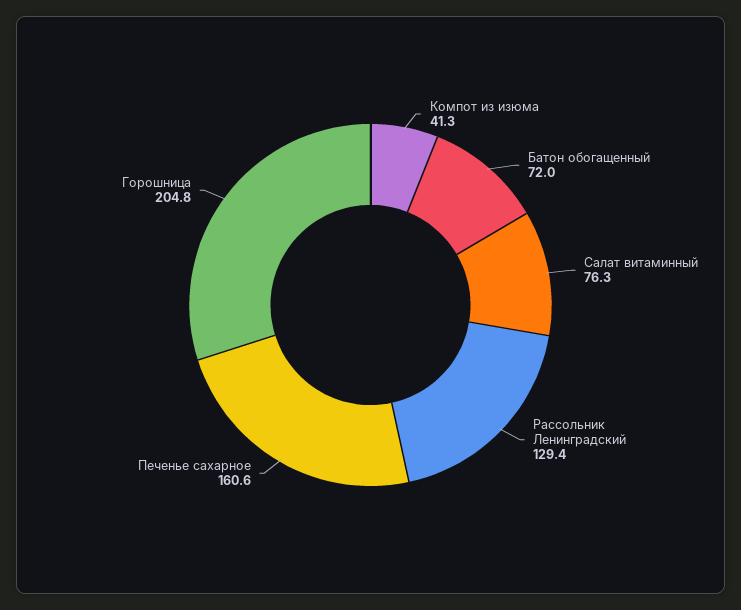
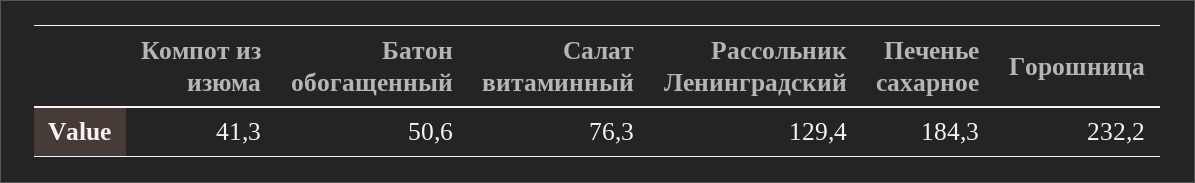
Батон обогащенный: 72 -> 50.6
Печенье сахарное: 160.6 -> 184.3
Горошница: 204.8 -> 232.2

